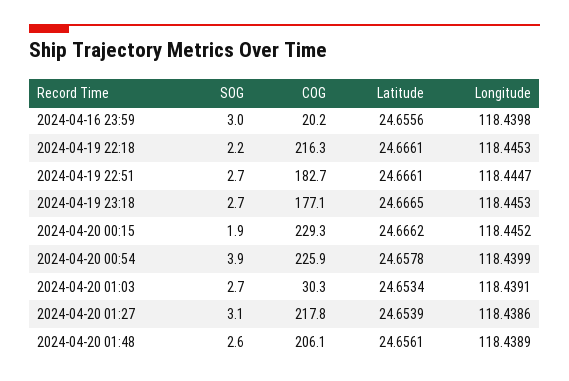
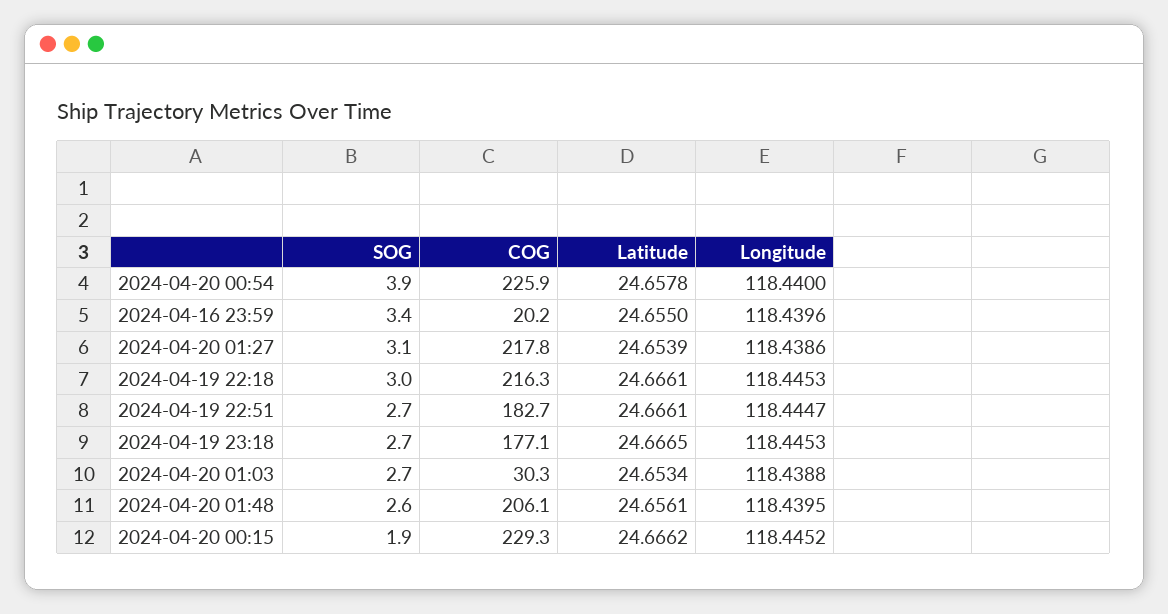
SOG, 2024-04-16 23:59: 3 -> 3.4
Latitude, 2024-04-16 23:59: 24.6556 -> 24.655
Longitude, 2024-04-16 23:59: 118.4398 -> 118.4396
SOG, 2024-04-19 22:18: 2.2 -> 3
Longitude, 2024-04-20 00:54: 118.4399 -> 118.44
Longitude, 2024-04-20 01:03: 118.4391 -> 118.4388
Longitude, 2024-04-20 01:48: 118.4389 -> 118.4395

